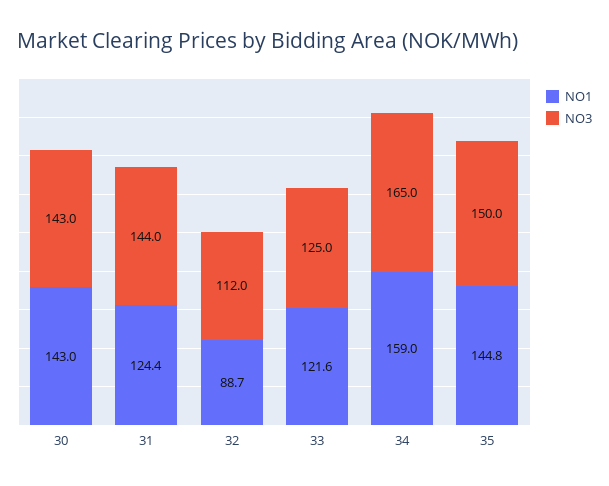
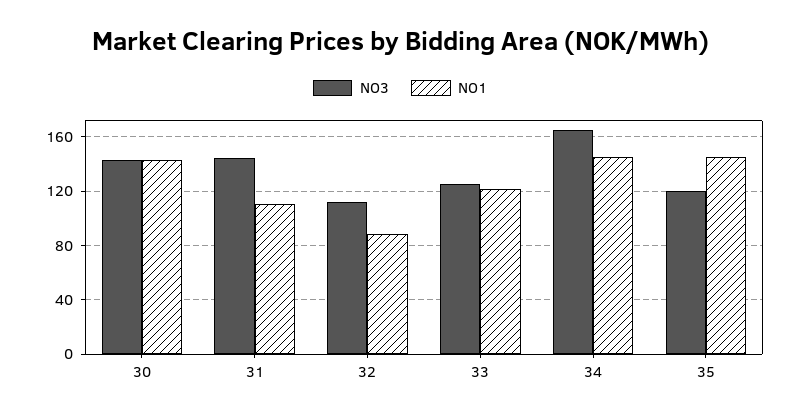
NO1, 31: 124.4 -> 110
NO1, 34: 159 -> 145
NO3, 35: 150 -> 120

